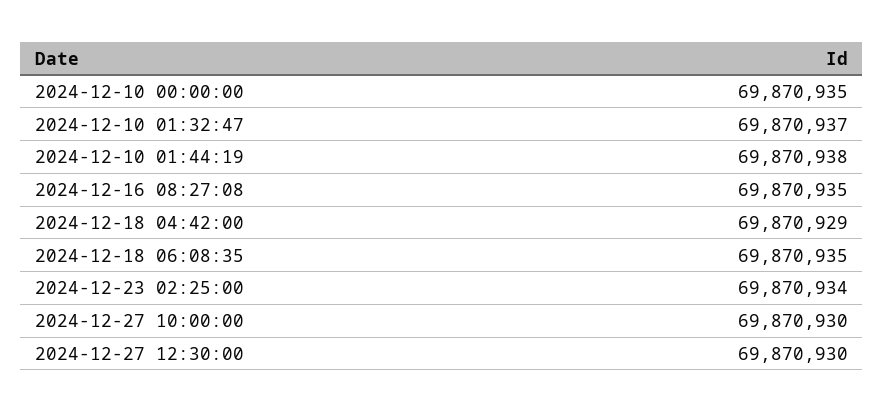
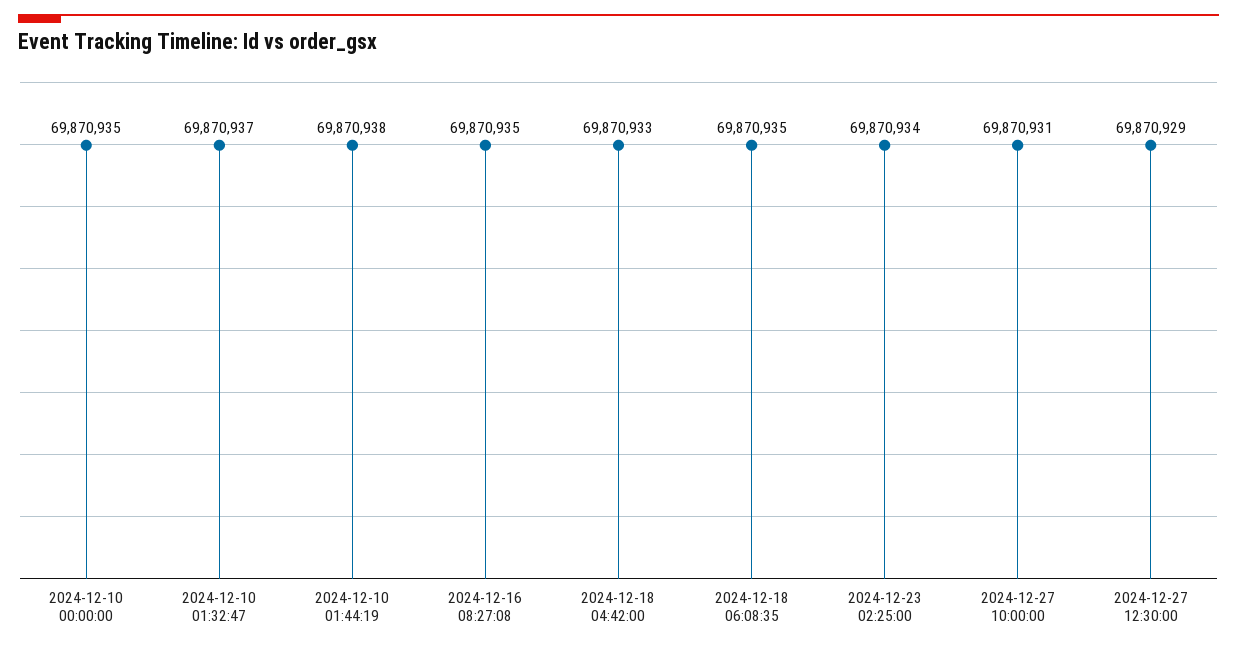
2024-12-18 04:42:00: 69870929 -> 69870933
2024-12-27 10:00:00: 69870930 -> 69870931
2024-12-27 12:30:00: 69870930 -> 69870929

